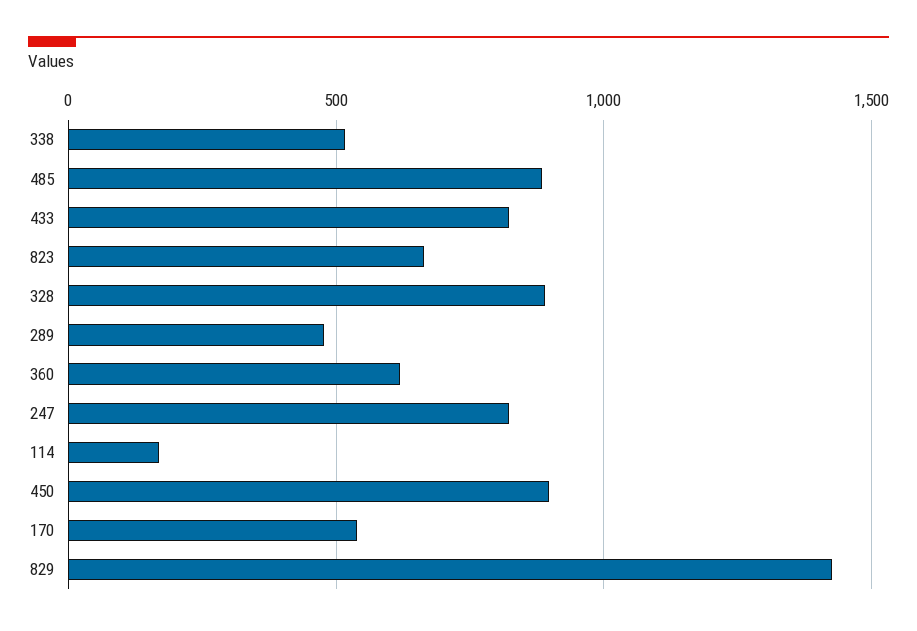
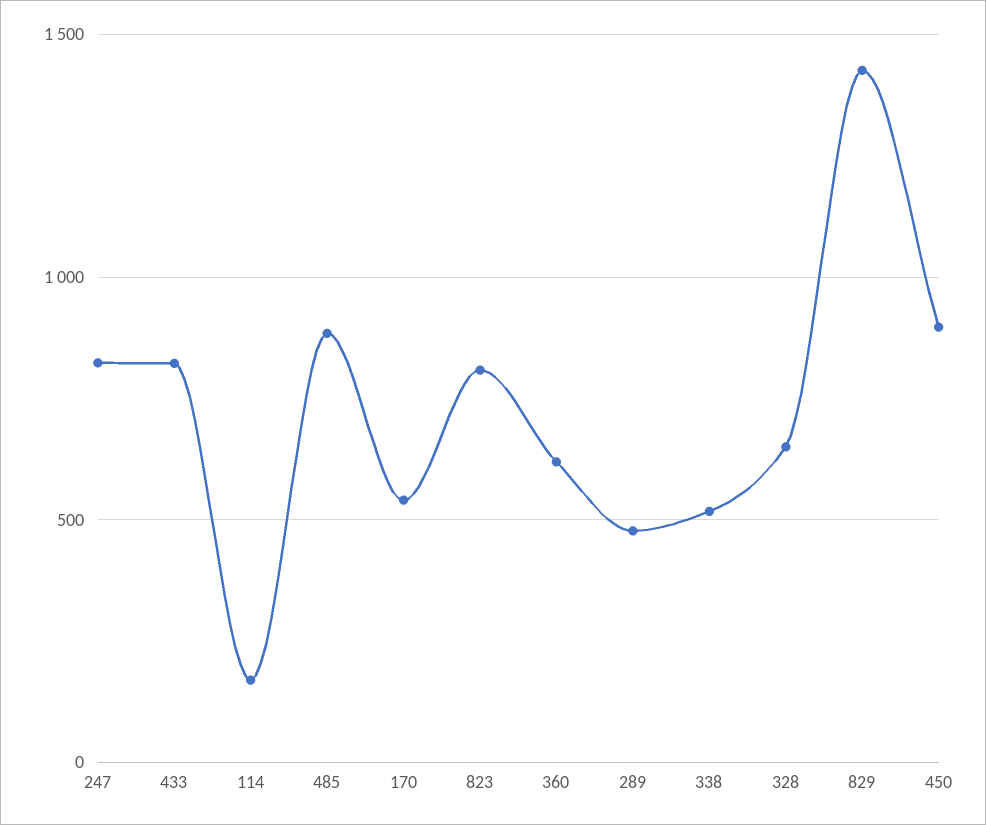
823: 650 -> 800
328: 900 -> 650

